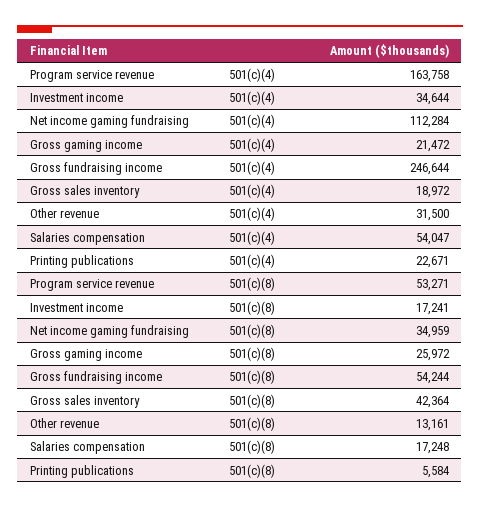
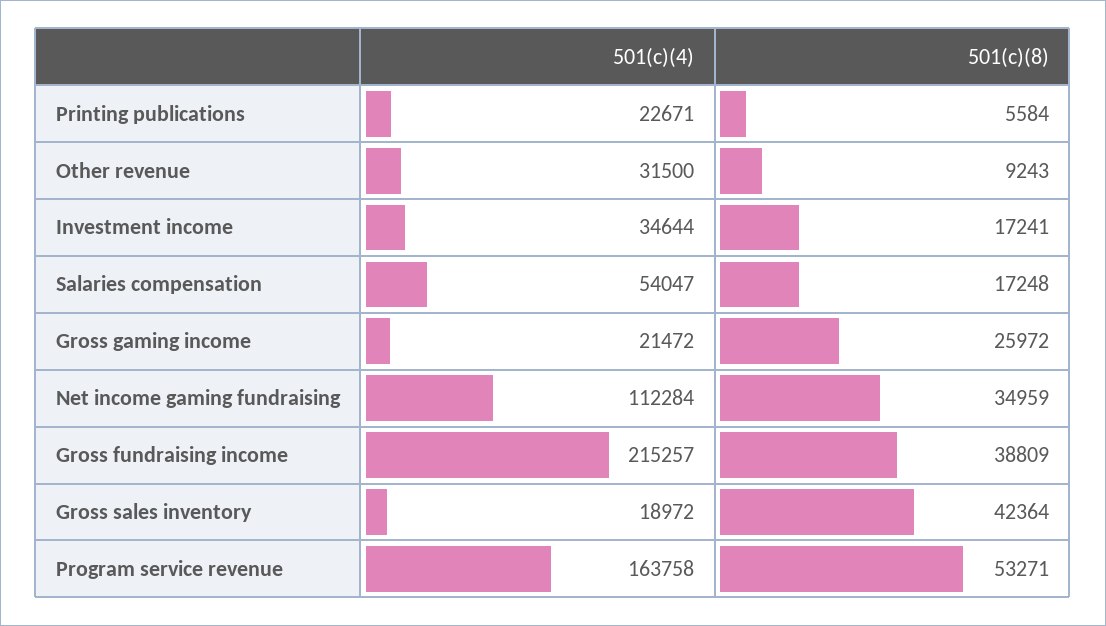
Gross fundraising income, 501(c)(4): 246644 -> 215257
Gross fundraising income, 501(c)(8): 54244 -> 38809
Other revenue, 501(c)(8): 13161 -> 9243

